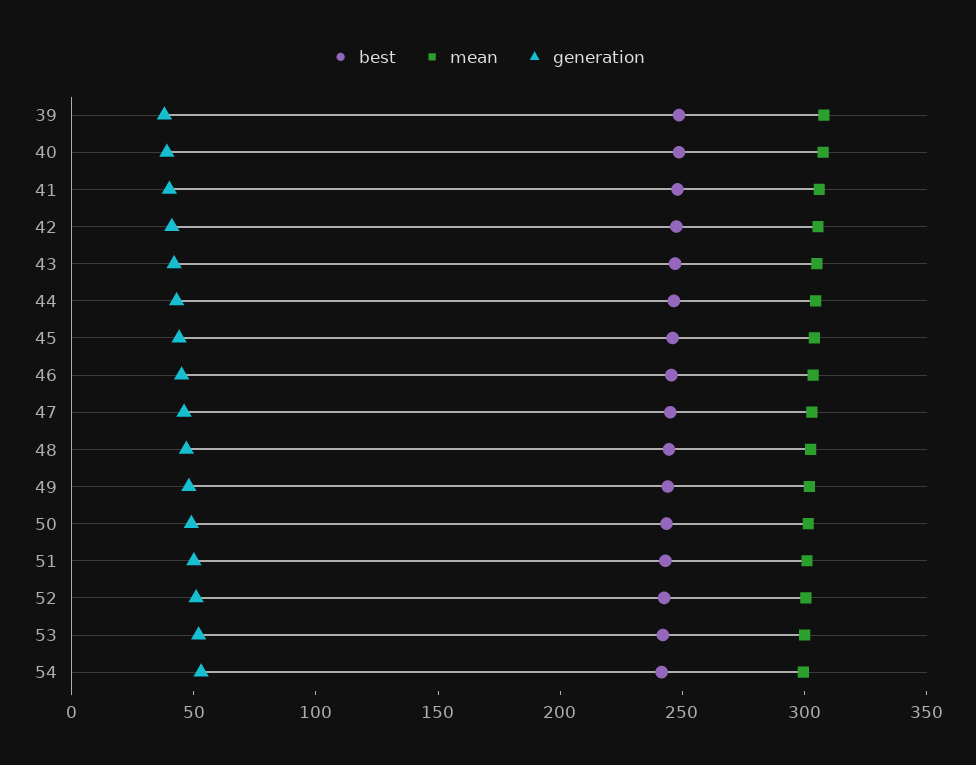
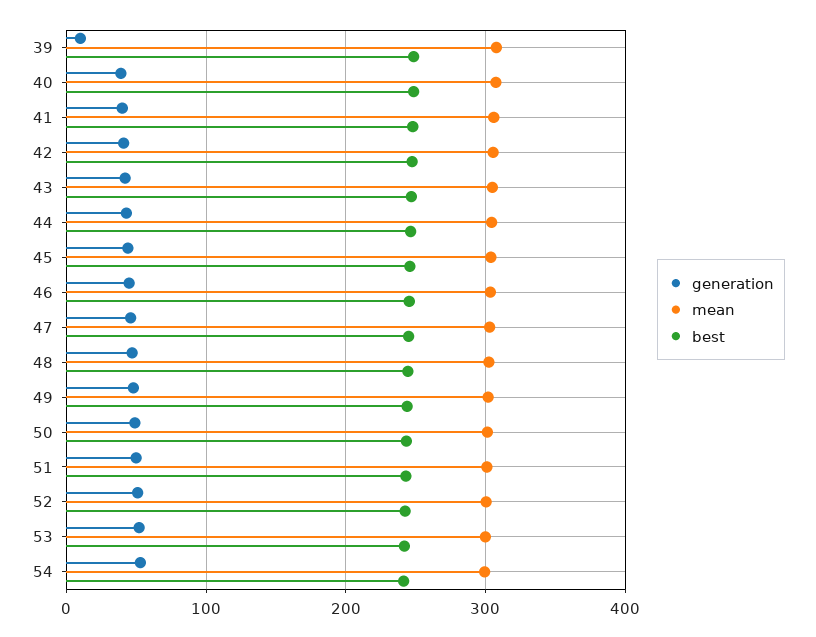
generation, 39: 40 -> 10

